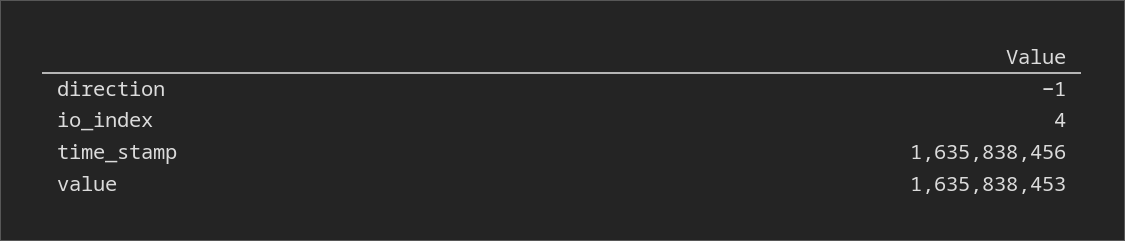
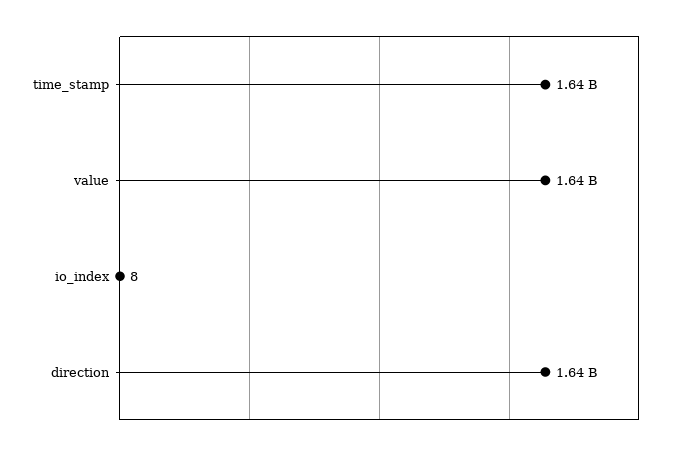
direction: -1 -> 1640000000
io_index: 4 -> 8

